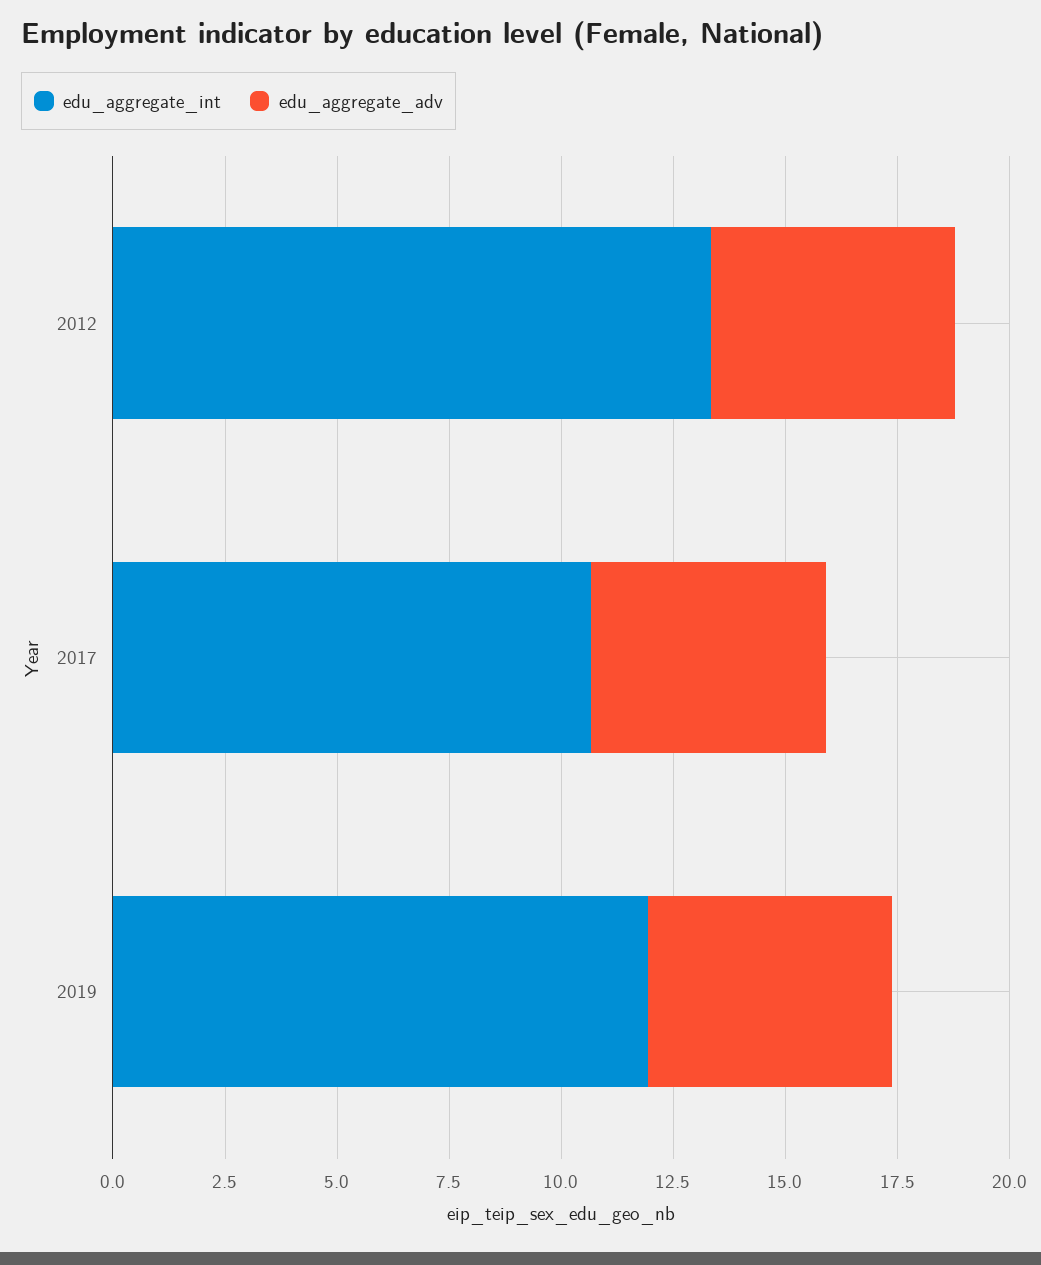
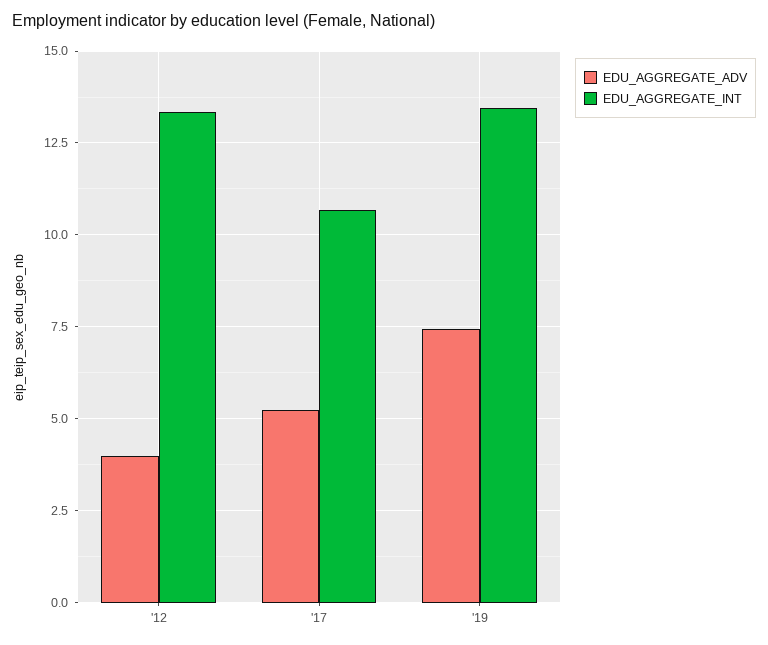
edu_aggregate_adv, 2012: 5.5 -> 4
edu_aggregate_int, 2019: 12 -> 13.5
edu_aggregate_adv, 2019: 5.5 -> 7.5

